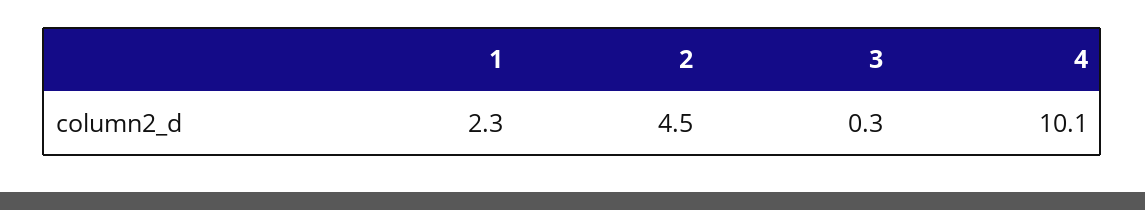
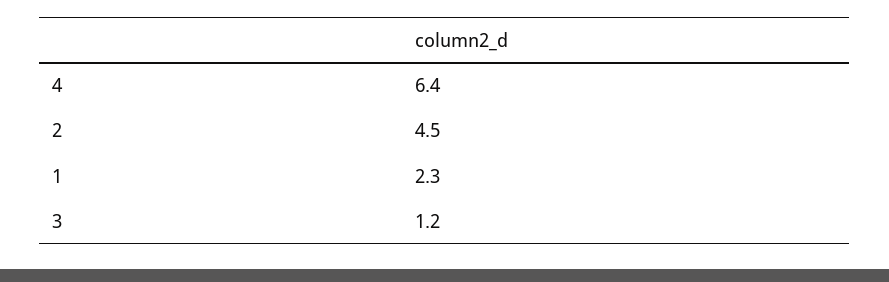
3: 0.3 -> 1.2
4: 10.1 -> 6.4

